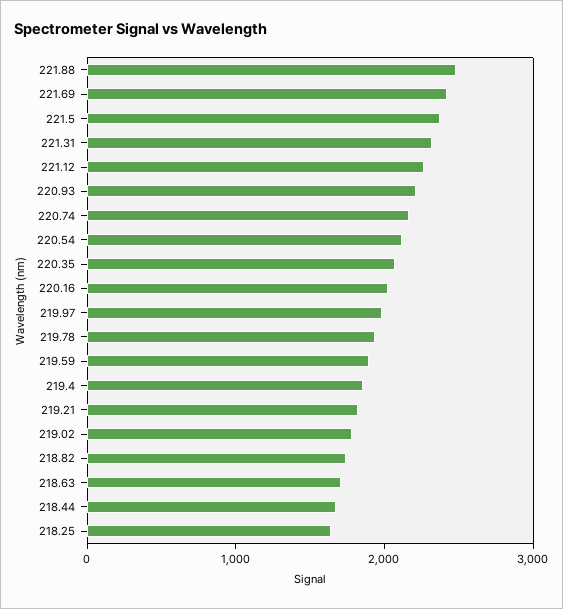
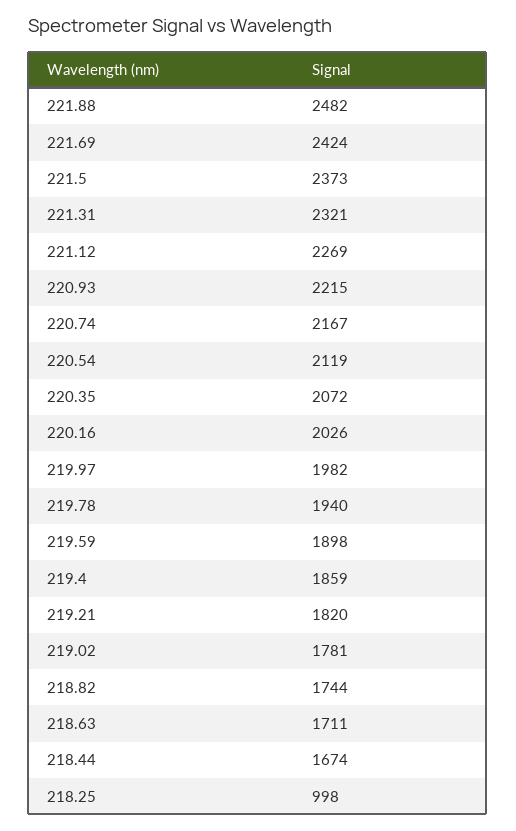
218.25: 1600 -> 998

